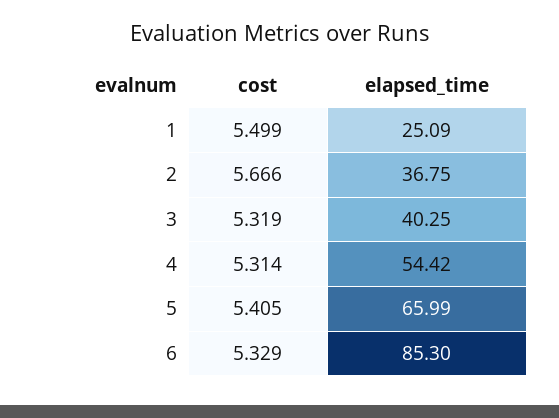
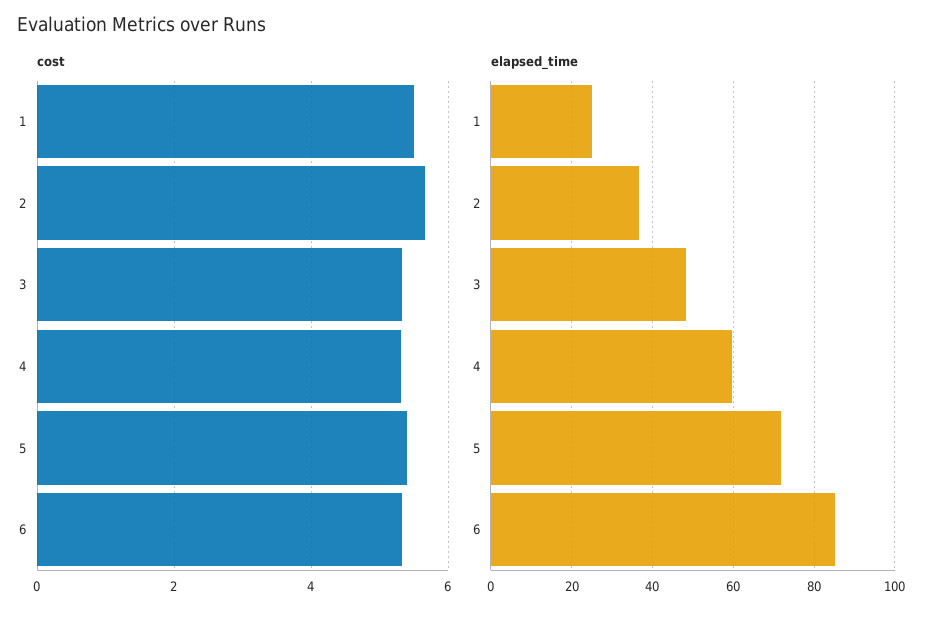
elapsed_time, 3: 40.25 -> 48
elapsed_time, 4: 54.42 -> 60
elapsed_time, 5: 65.99 -> 72

